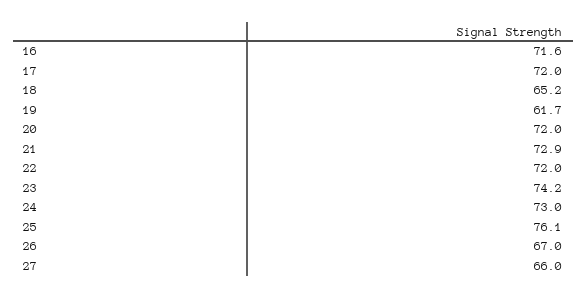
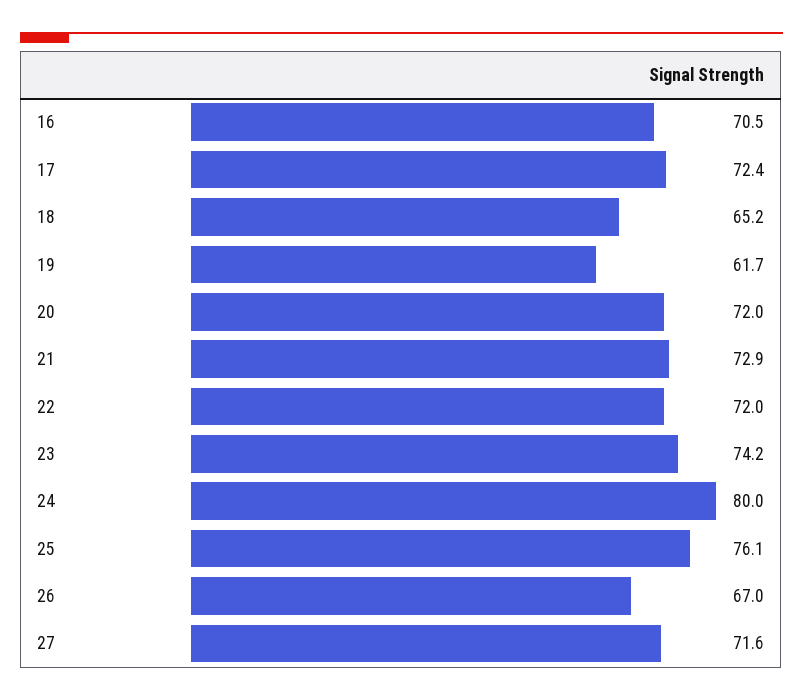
16: 71.6 -> 70.5
17: 72 -> 72.4
24: 73 -> 80
27: 66 -> 71.6

